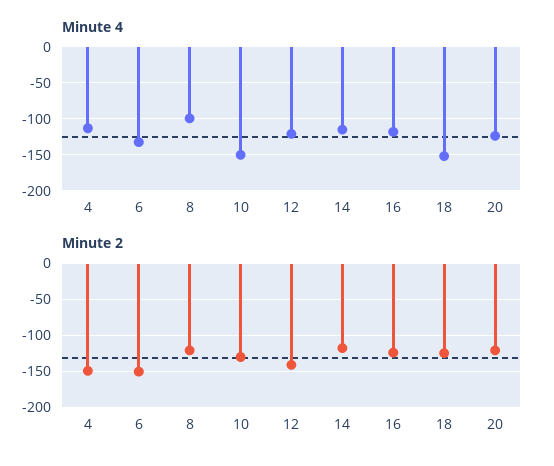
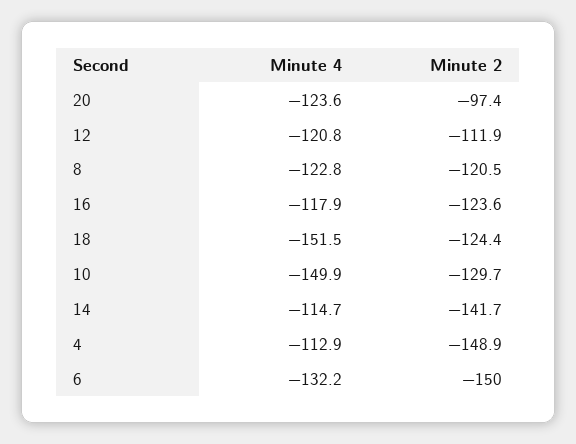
Minute 4, 8: -100 -> -122.8
Minute 2, 12: -140 -> -111.9
Minute 2, 14: -120 -> -141.7
Minute 2, 20: -120 -> -97.4

